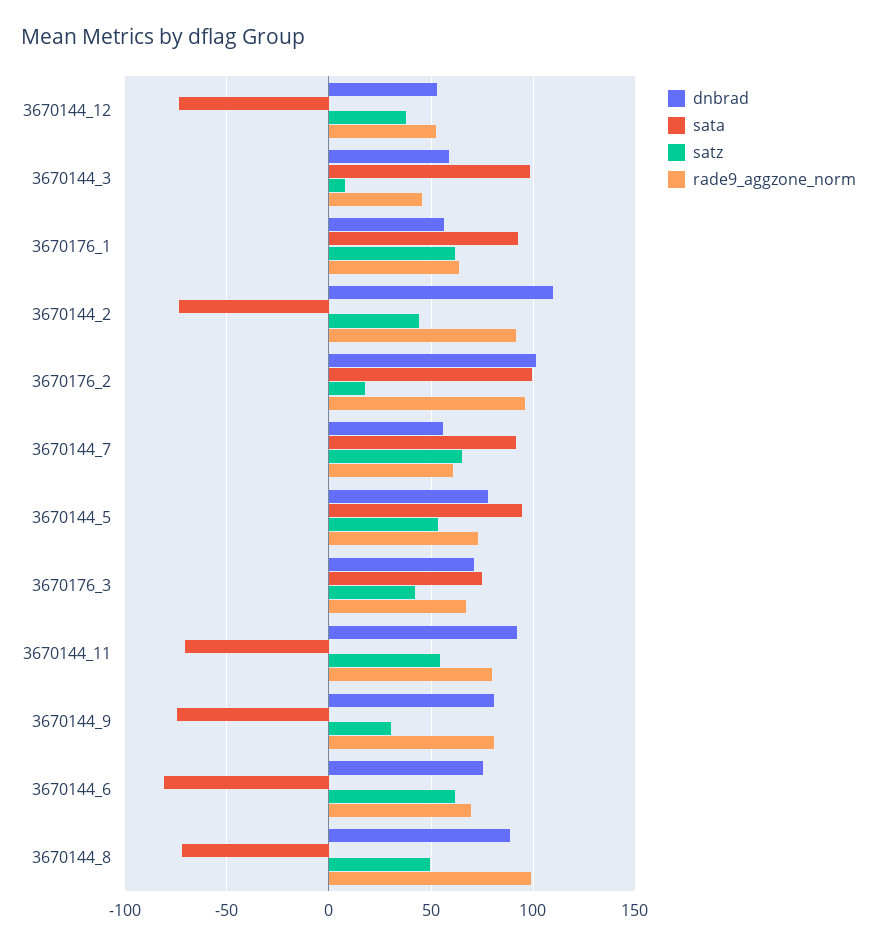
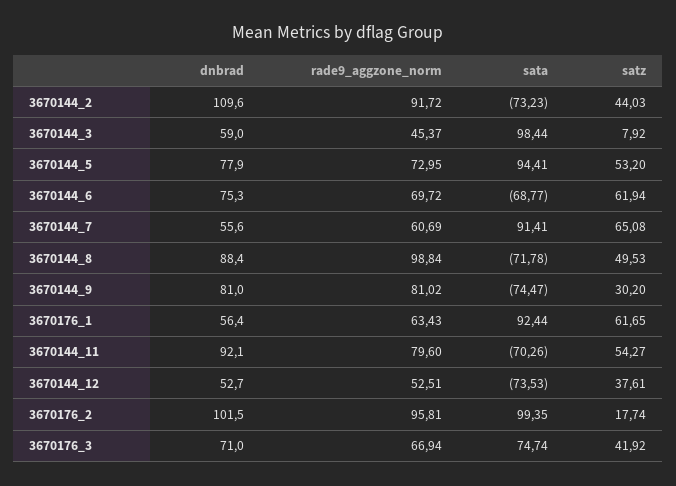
sata, 3670144_6: -80 -> -68.77

